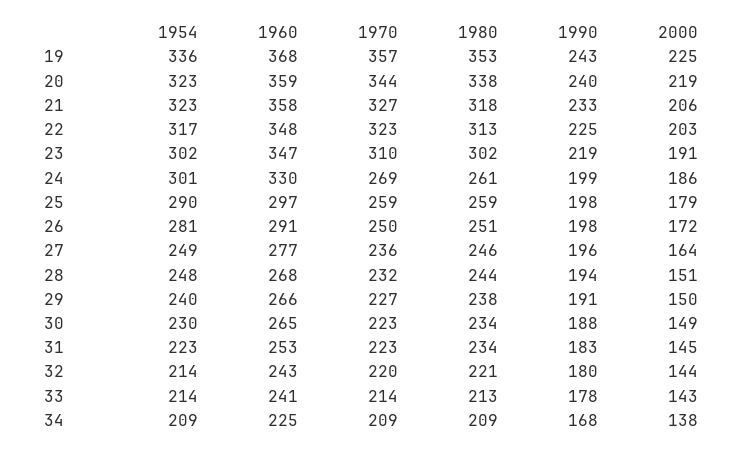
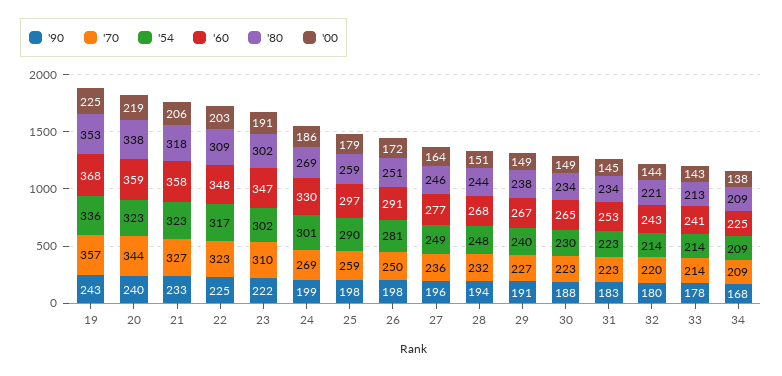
1980, 22: 313 -> 309
1990, 23: 219 -> 222
1980, 24: 261 -> 269
1960, 29: 266 -> 267
2000, 29: 150 -> 149

